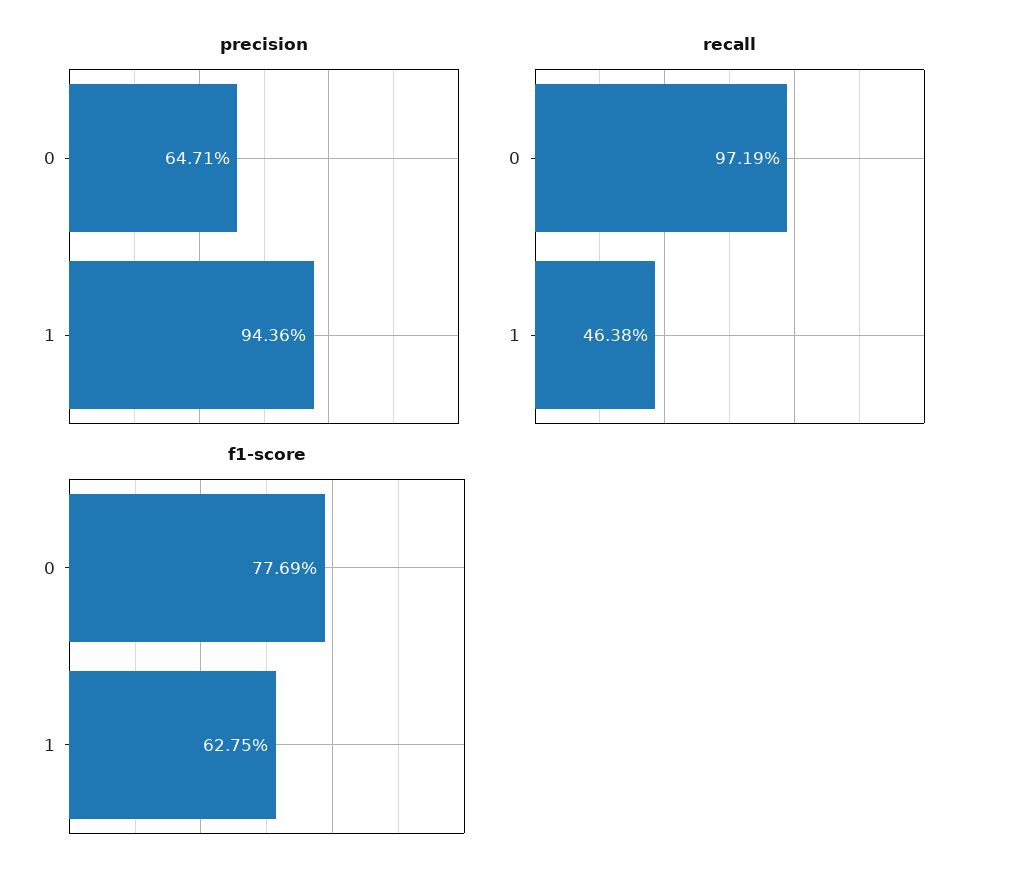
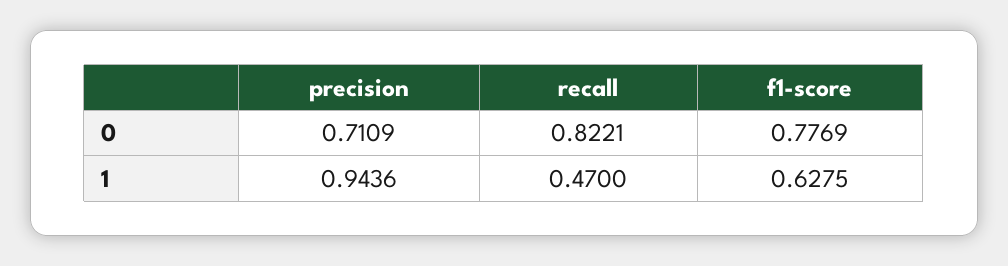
precision, 0: 0.6471 -> 0.7109
recall, 0: 0.9719 -> 0.8221
recall, 1: 0.4638 -> 0.47

